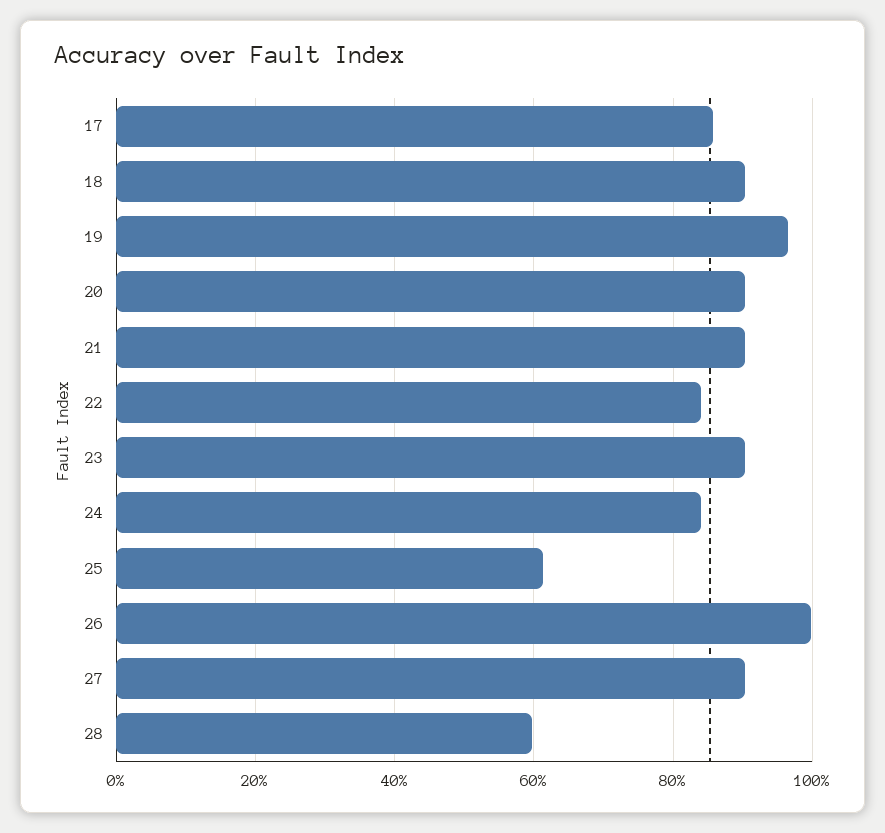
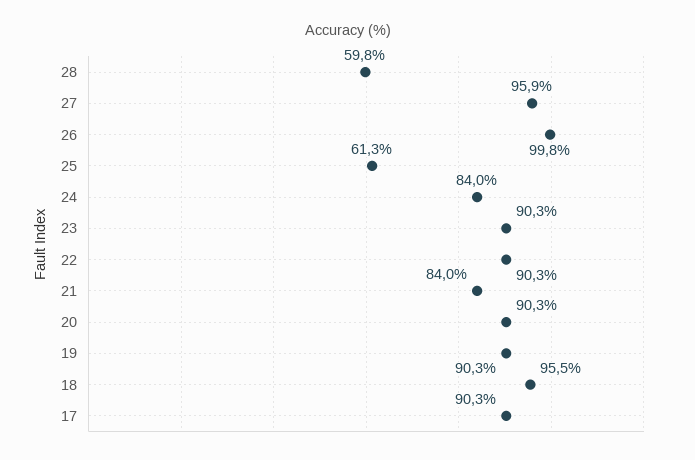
17: 86 -> 90.3
18: 90 -> 95.5
19: 96 -> 90.3
21: 90 -> 84
22: 84 -> 90.3
27: 90 -> 95.9

